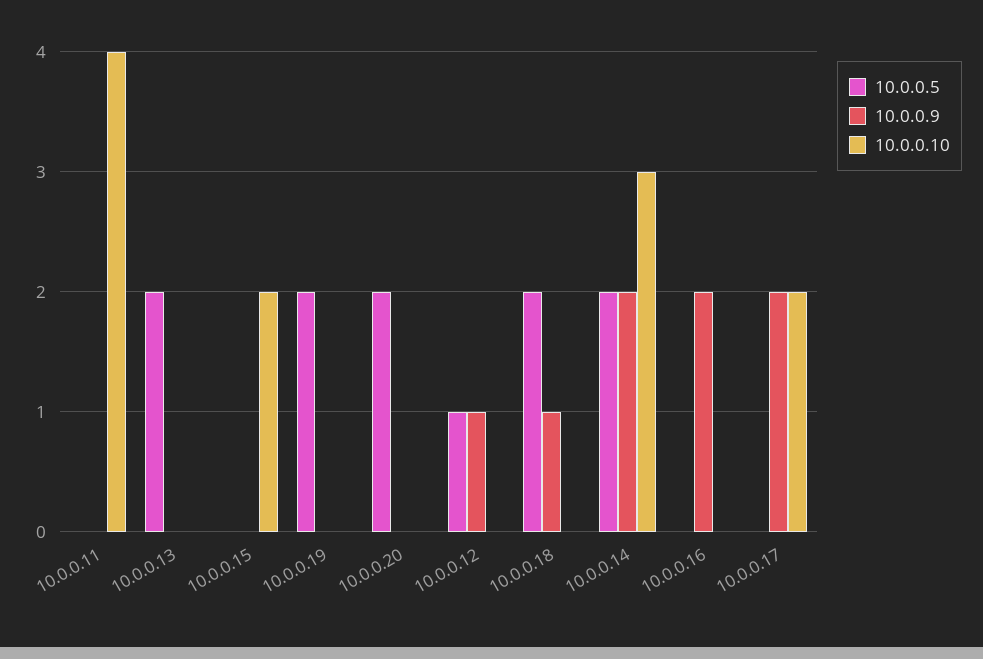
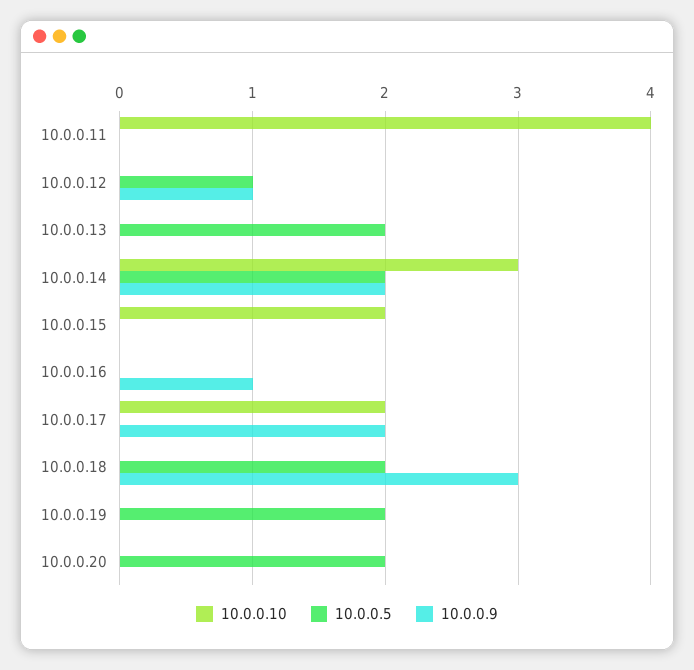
10.0.0.9, 10.0.0.18: 1 -> 3
10.0.0.9, 10.0.0.16: 2 -> 1

